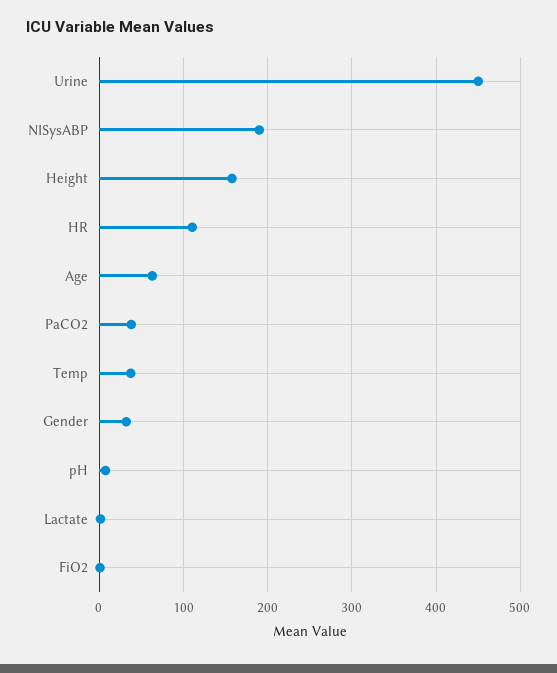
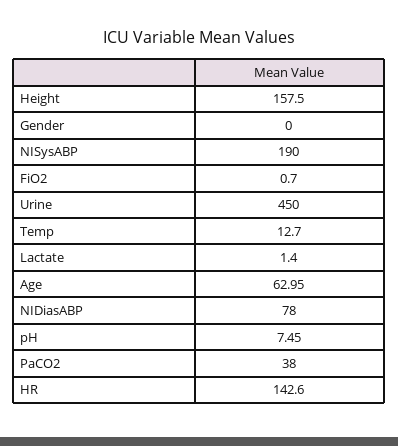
HR: 110 -> 142.6
Temp: 40 -> 12.7
Gender: 30 -> 0
NIDiasABP: none -> 78

